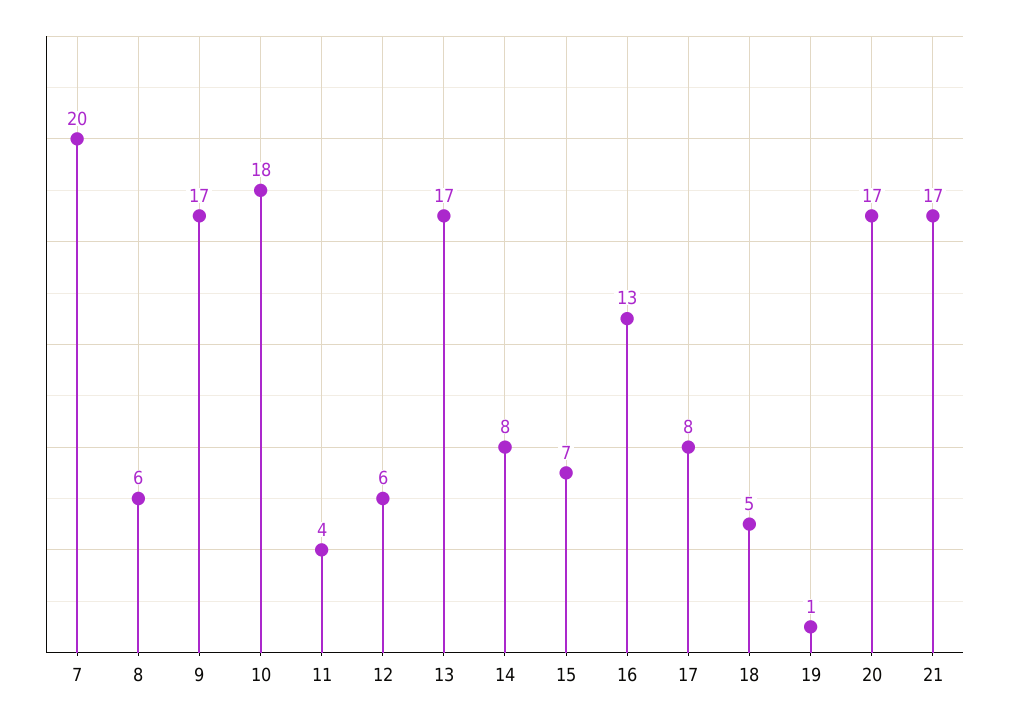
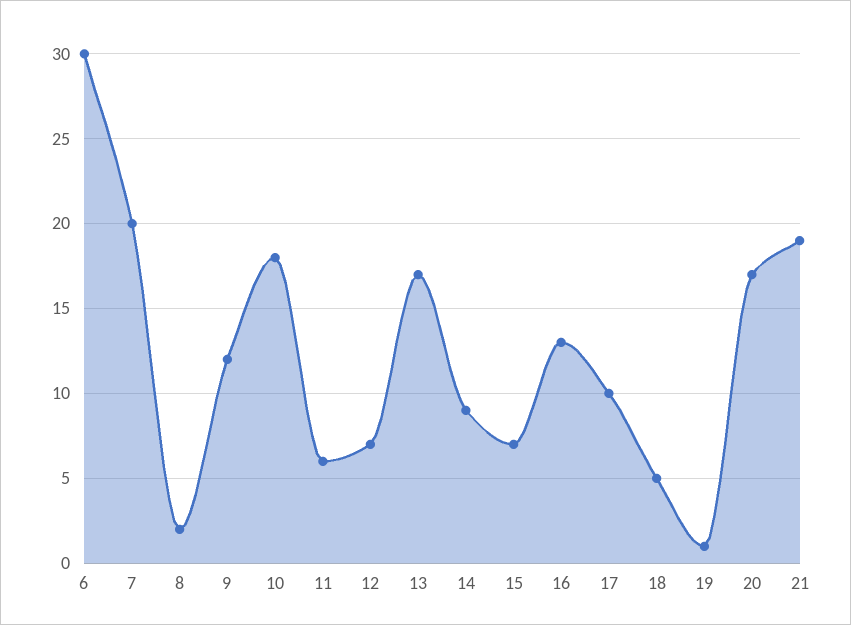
8: 6 -> 2
9: 17 -> 12
11: 4 -> 6
12: 6 -> 7
14: 8 -> 9
17: 8 -> 10
21: 17 -> 19
6: none -> 30

